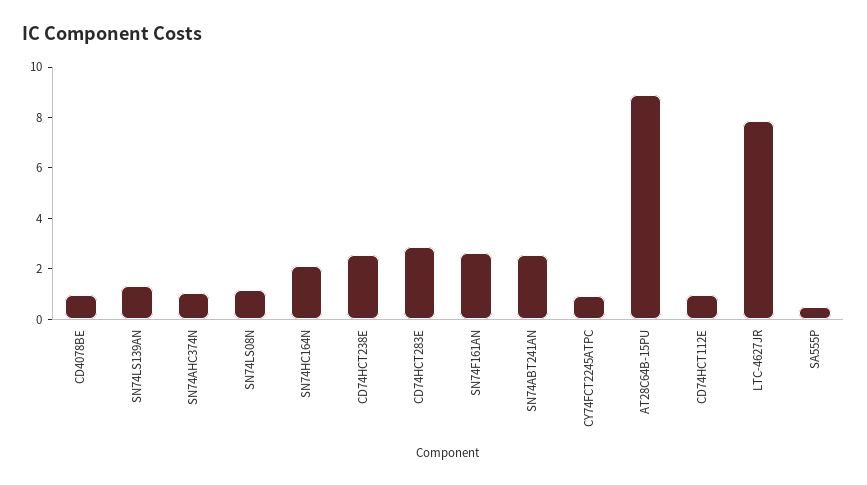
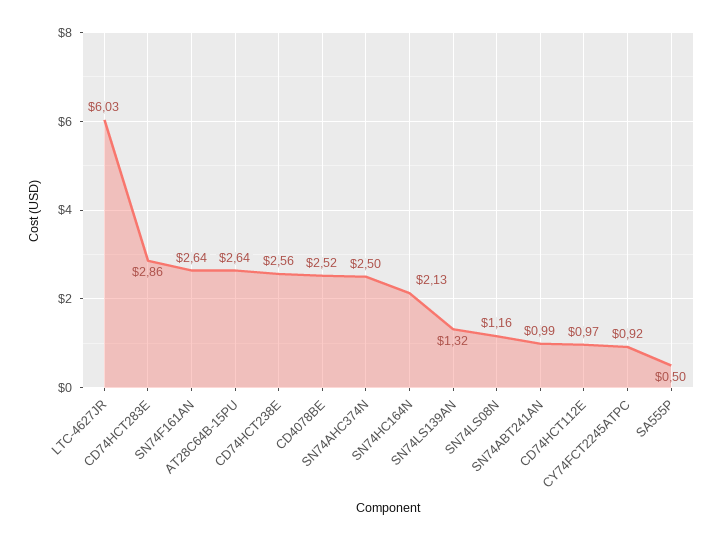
CD4078BE: 1 -> 2.52
SN74AHC374N: 1 -> 2.5
SN74ABT241AN: 2.5 -> 0.99
AT28C64B-15PU: 9 -> 2.64
LTC-4627JR: 8 -> 6.03

